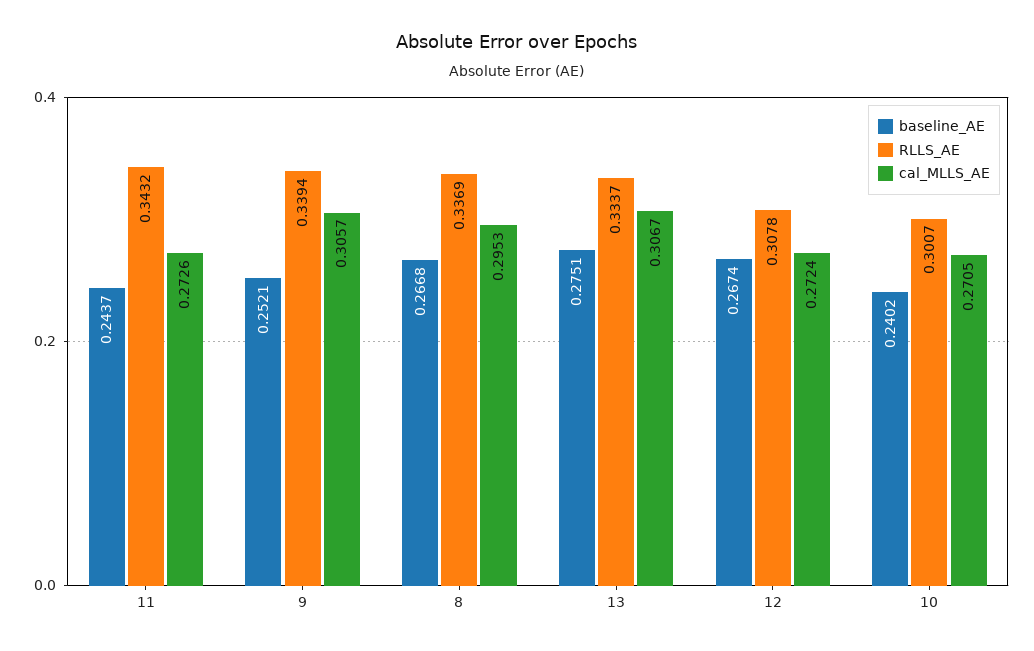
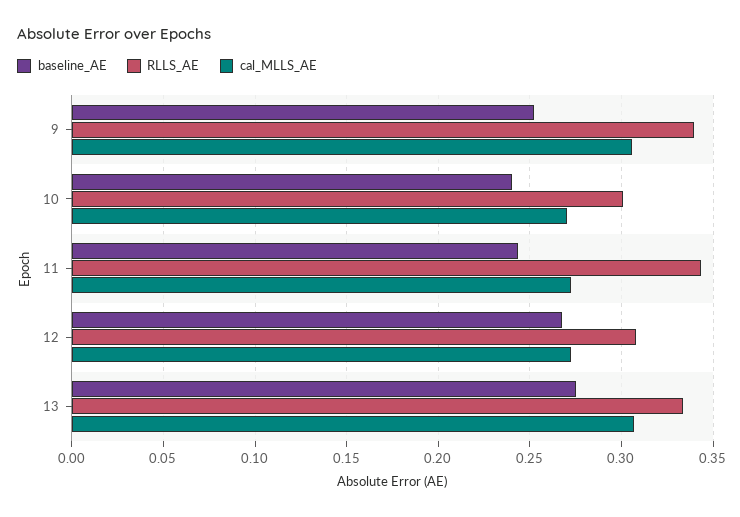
baseline_AE, 8: 0.2668 -> none
RLLS_AE, 8: 0.3369 -> none
cal_MLLS_AE, 8: 0.2953 -> none

